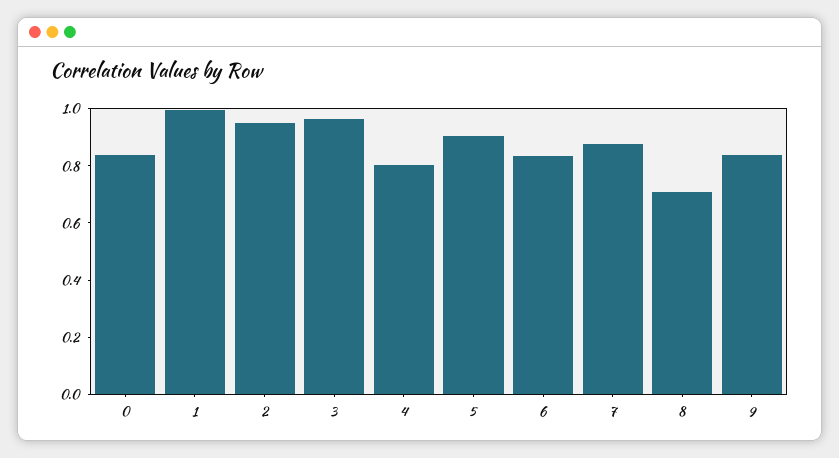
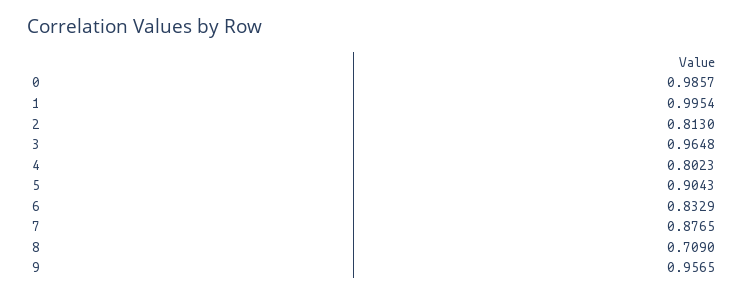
0: 0.85 -> 0.9857
2: 0.95 -> 0.813
9: 0.85 -> 0.9565

